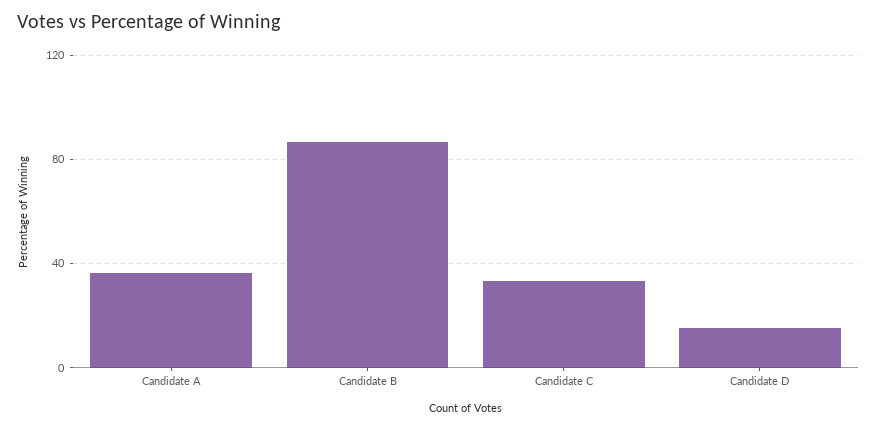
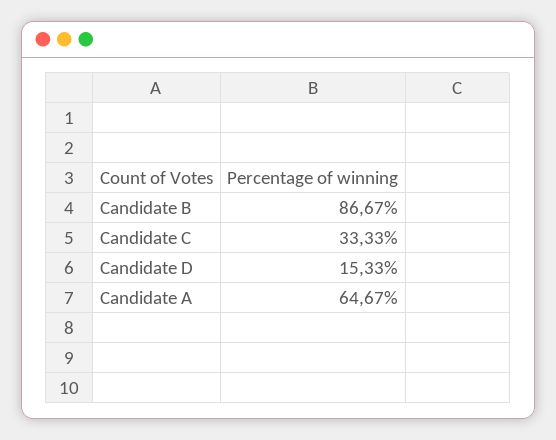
Candidate A: 35 -> 64.67

